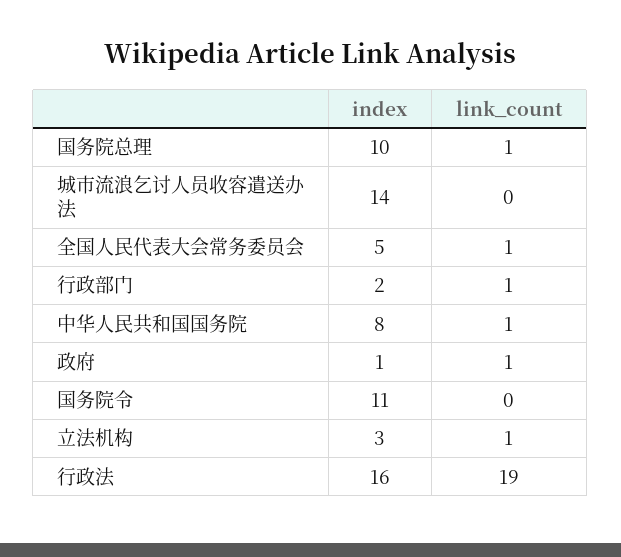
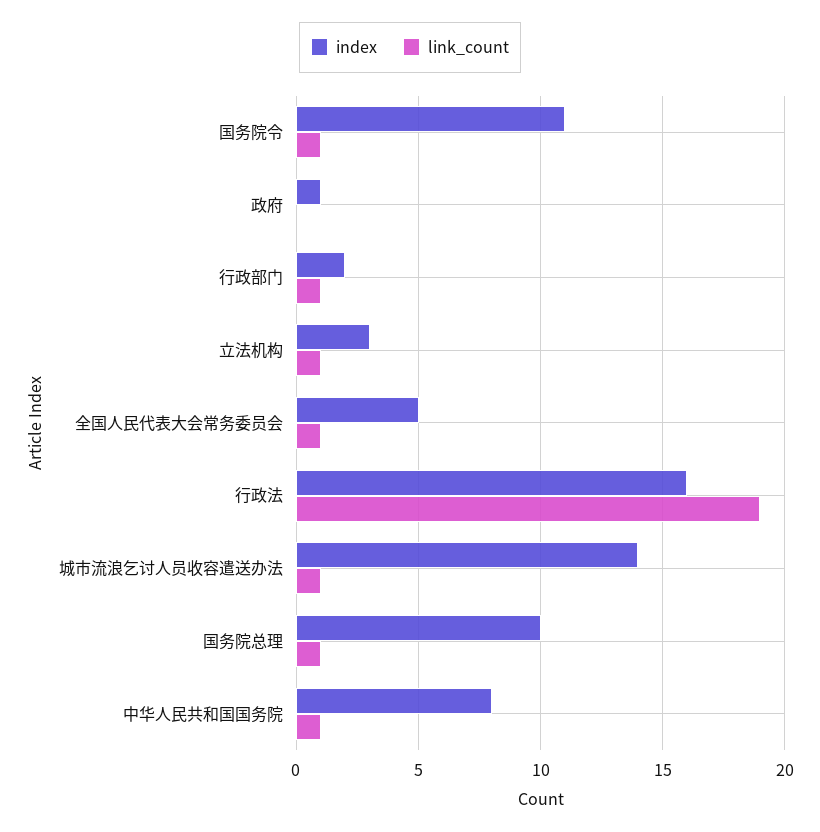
link_count, 城市流浪乞讨人员收容遣送办法: 0 -> 1
link_count, 政府: 1 -> 0
link_count, 国务院令: 0 -> 1

